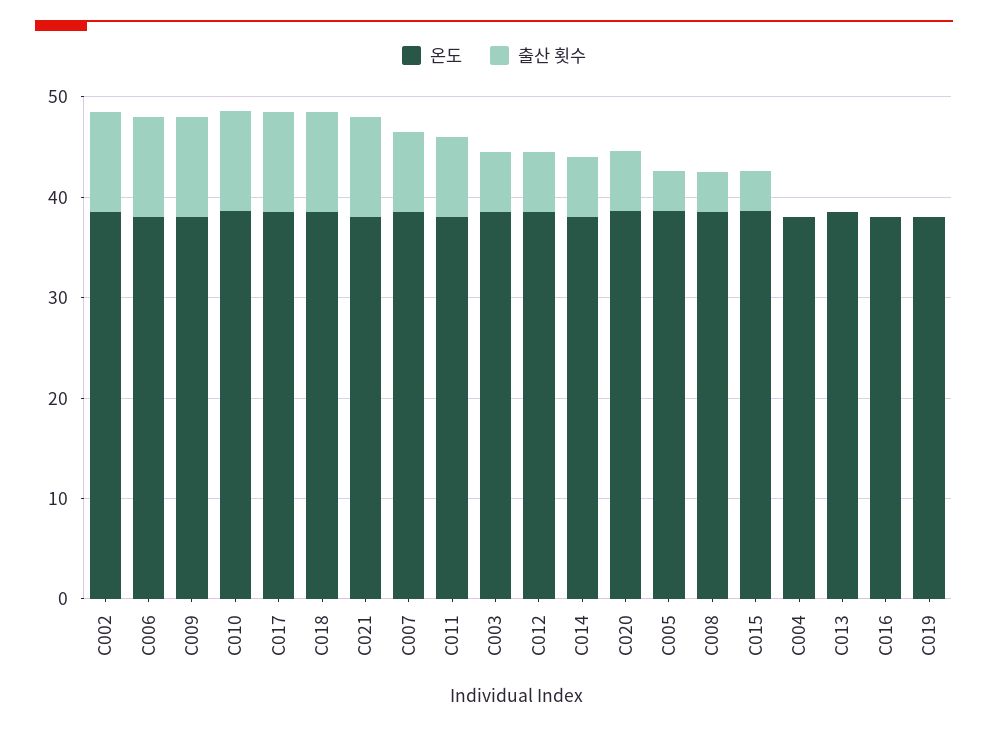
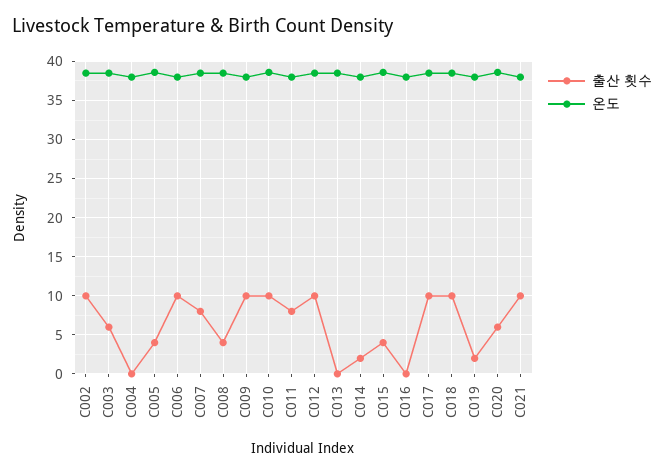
출산 횟수, C012: 6 -> 10
출산 횟수, C014: 6 -> 2
출산 횟수, C019: 0 -> 2

